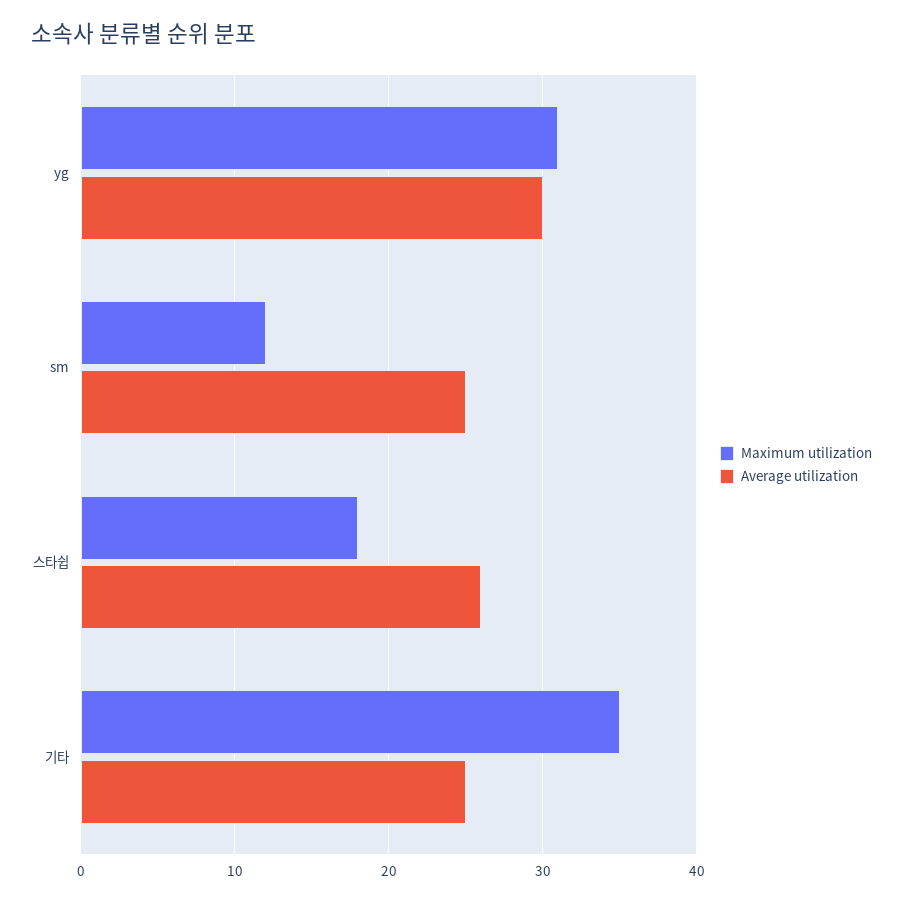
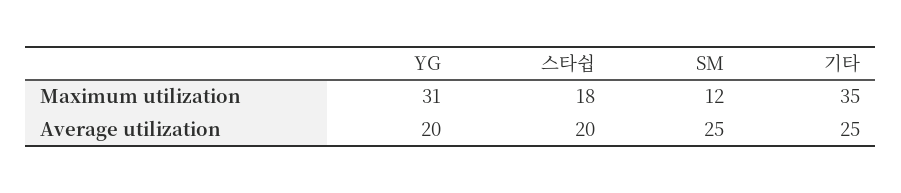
Average utilization, yg: 30 -> 20
Average utilization, 스타쉽: 26 -> 20

